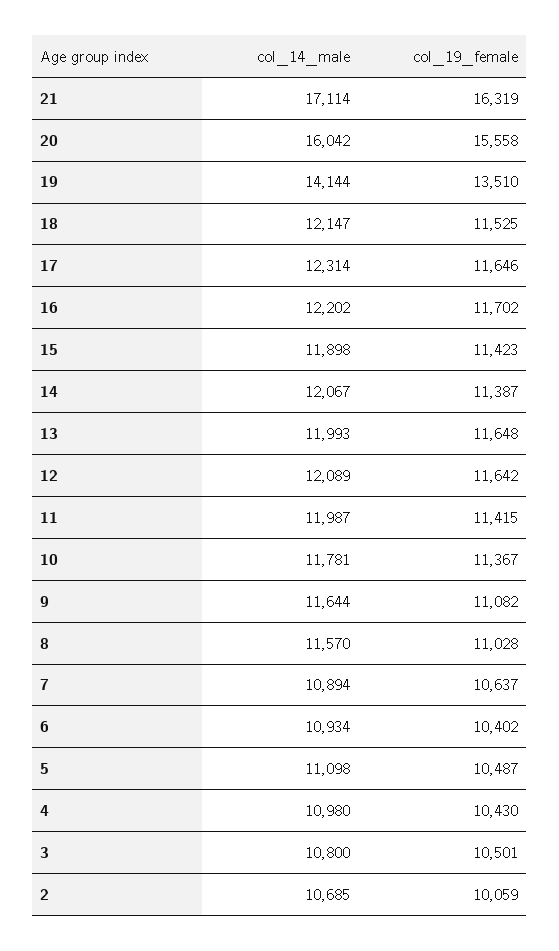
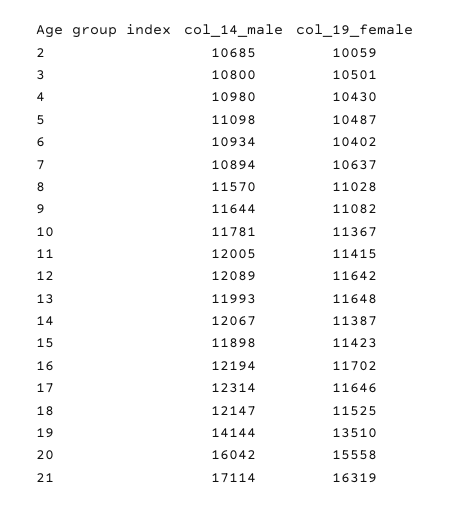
col_14_male, 16: 12202 -> 12194
col_14_male, 11: 11987 -> 12005

